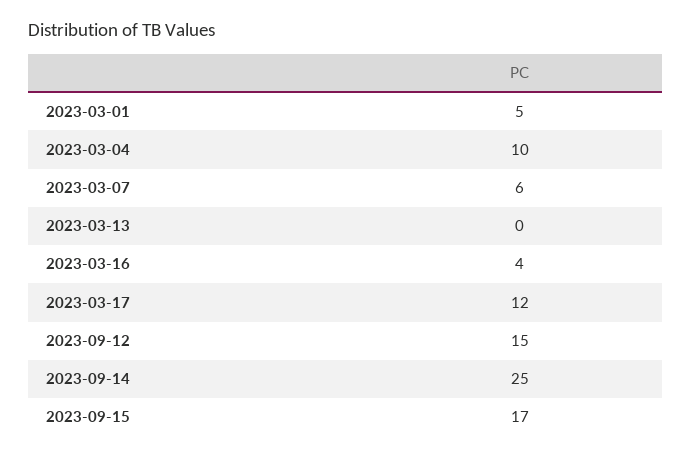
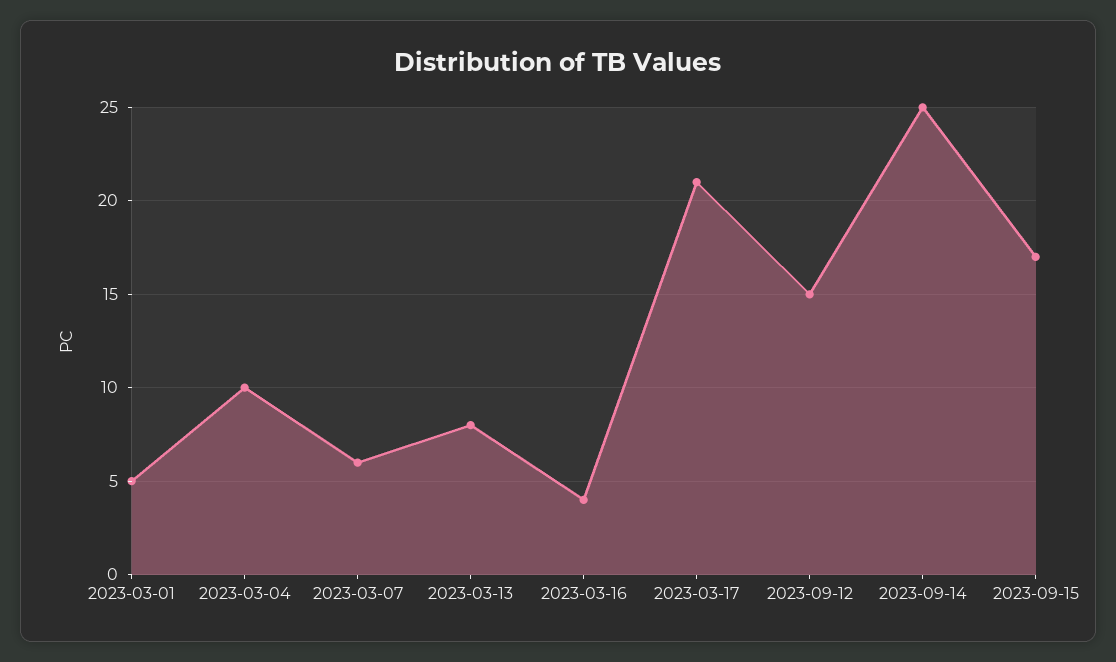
2023-03-13: 0 -> 8
2023-03-17: 12 -> 21

